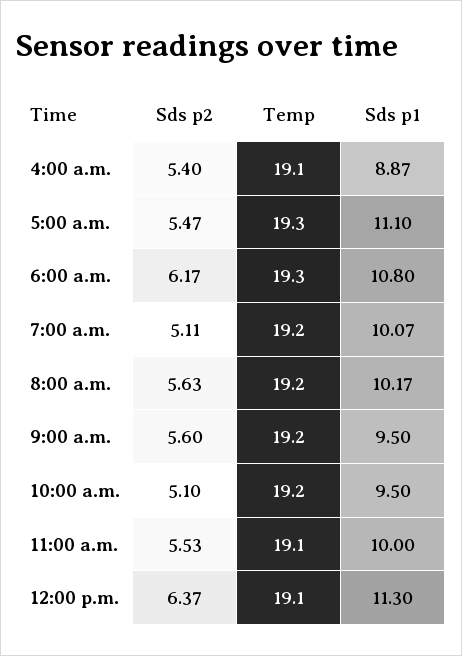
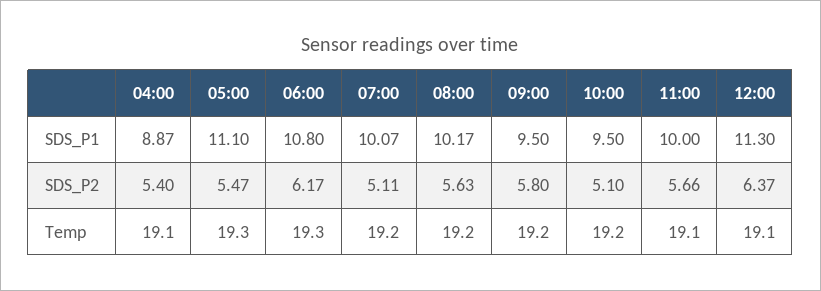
Sds p2, 9:00 a.m.: 5.6 -> 5.8
Sds p2, 11:00 a.m.: 5.53 -> 5.66

